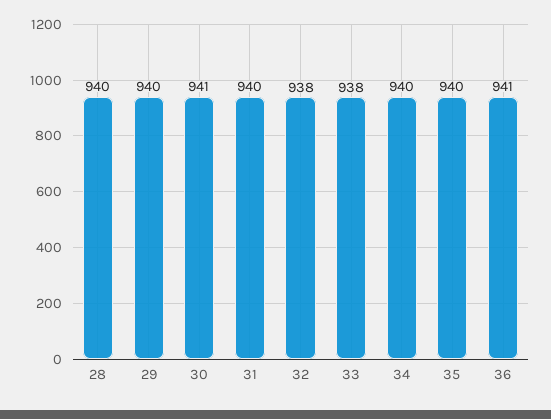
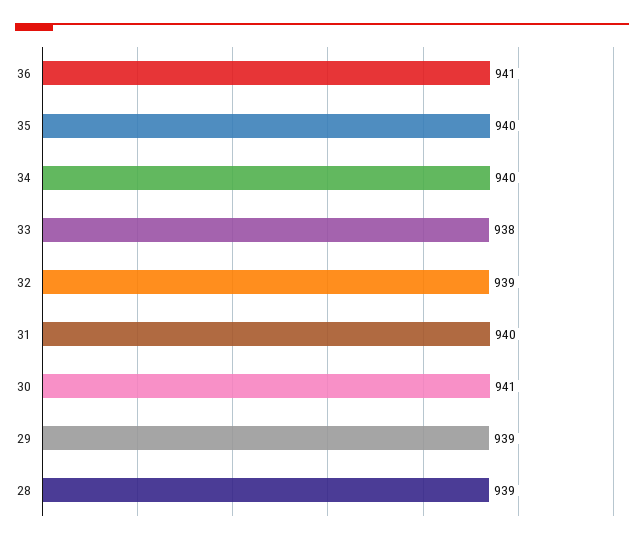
28: 940 -> 939
29: 940 -> 939
32: 938 -> 939

